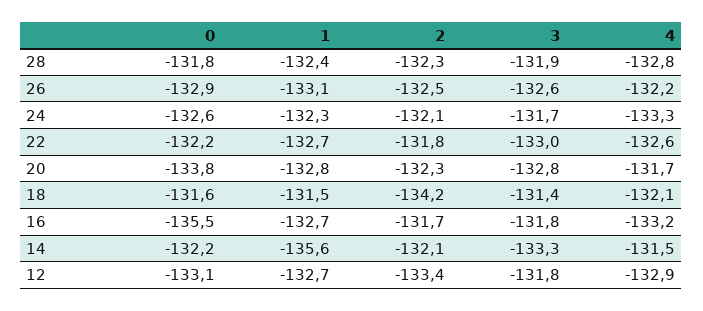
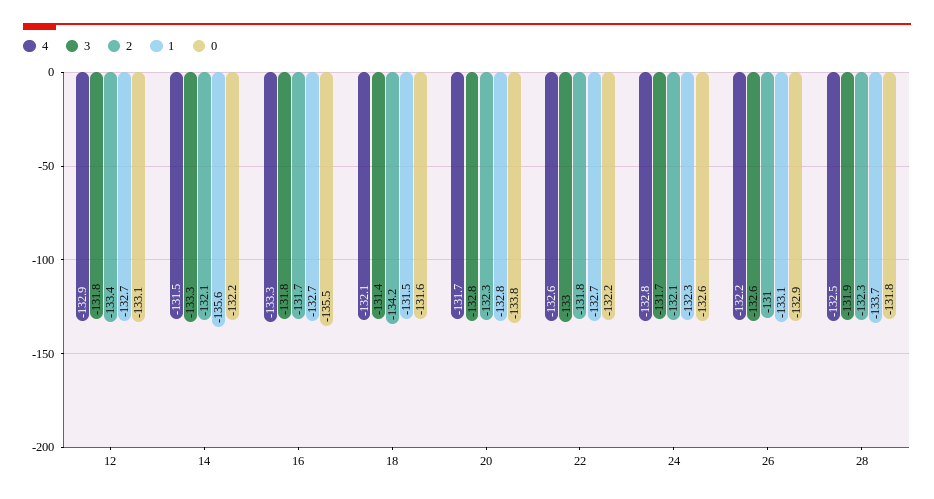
1, 28: -132.4 -> -133.7
4, 28: -132.8 -> -132.5
2, 26: -132.5 -> -131
4, 24: -133.3 -> -132.8
4, 16: -133.2 -> -133.3

